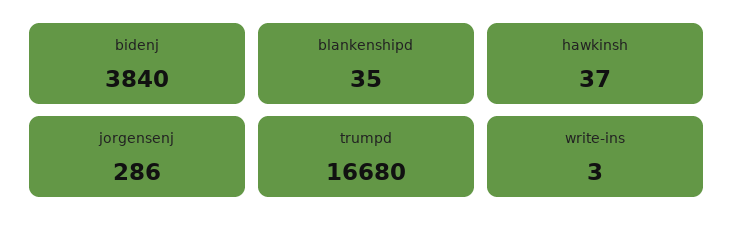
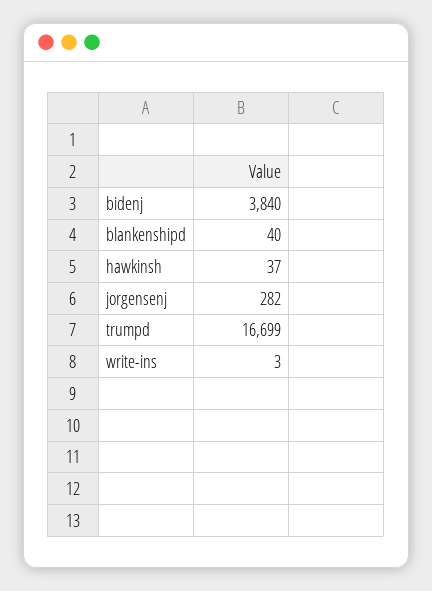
blankenshipd: 35 -> 40
jorgensenj: 286 -> 282
trumpd: 16680 -> 16699

